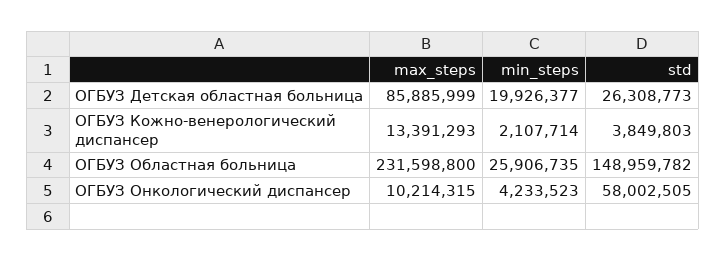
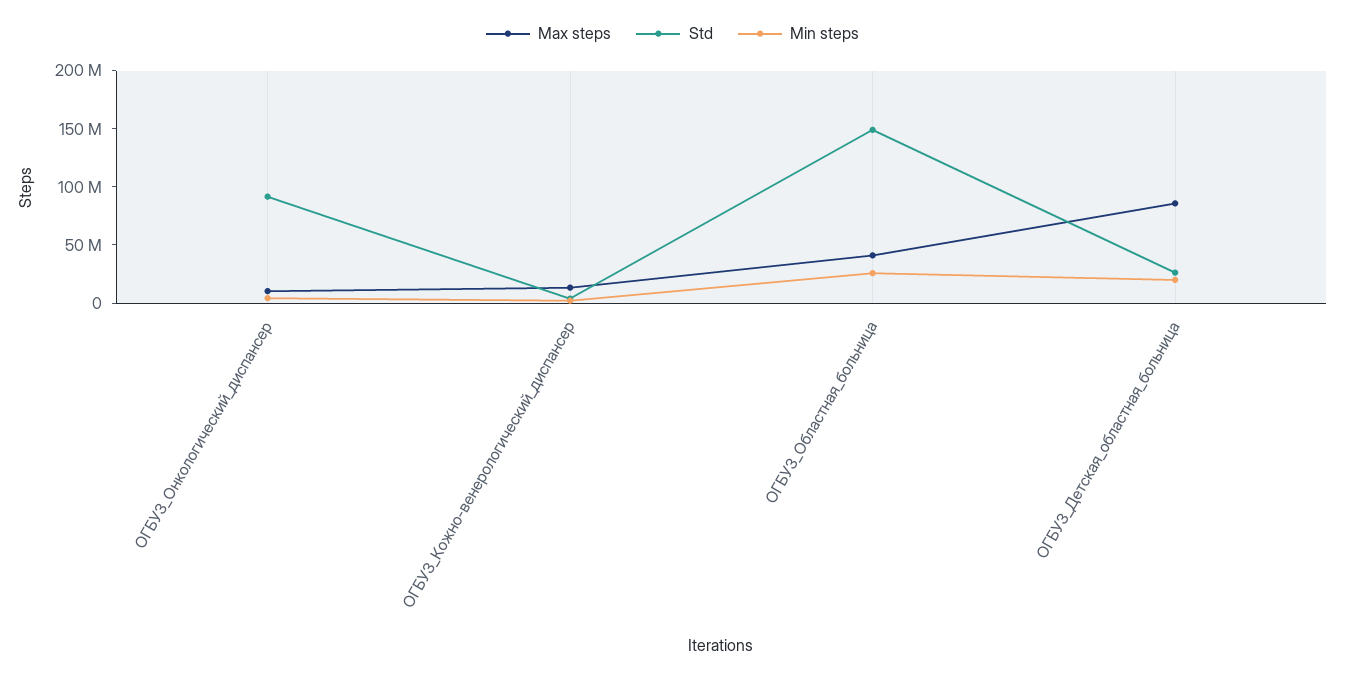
max_steps, ОГБУЗ Областная больница: 231598800 -> 40000000
std, ОГБУЗ Онкологический диспансер: 58002505 -> 90000000

